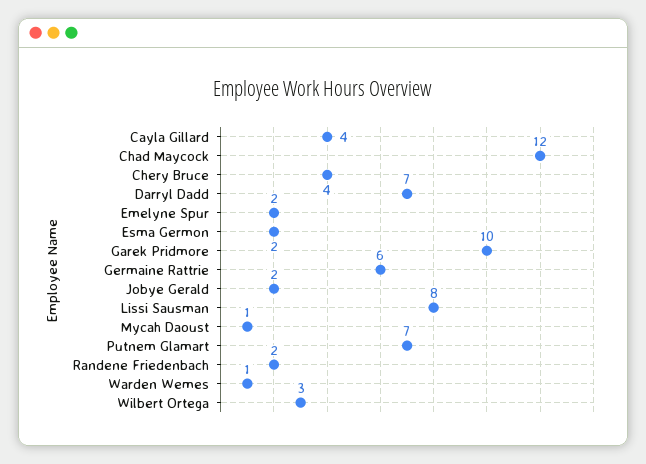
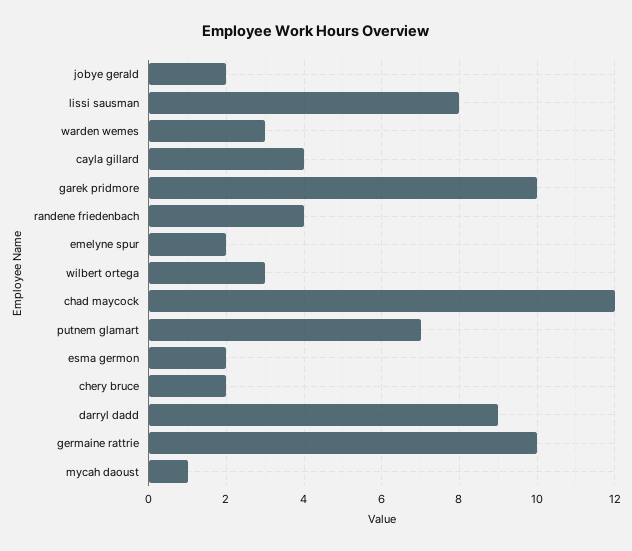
Chery Bruce: 4 -> 2
Darryl Dadd: 7 -> 9
Germaine Rattrie: 6 -> 10
Randene Friedenbach: 2 -> 4
Warden Wemes: 1 -> 3

